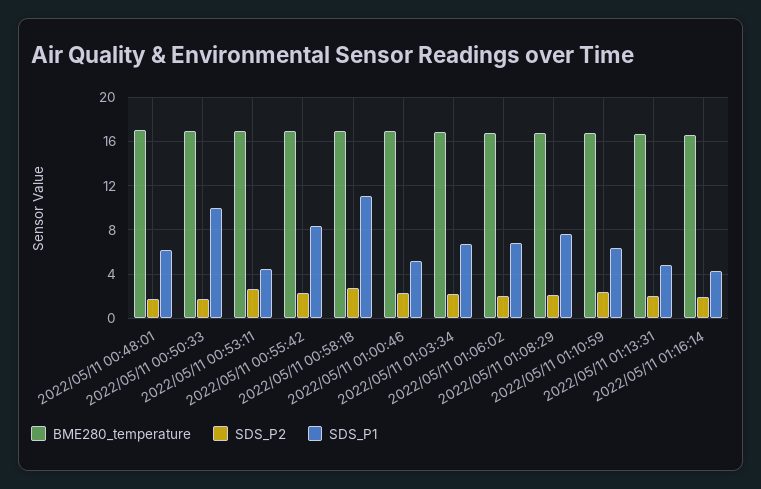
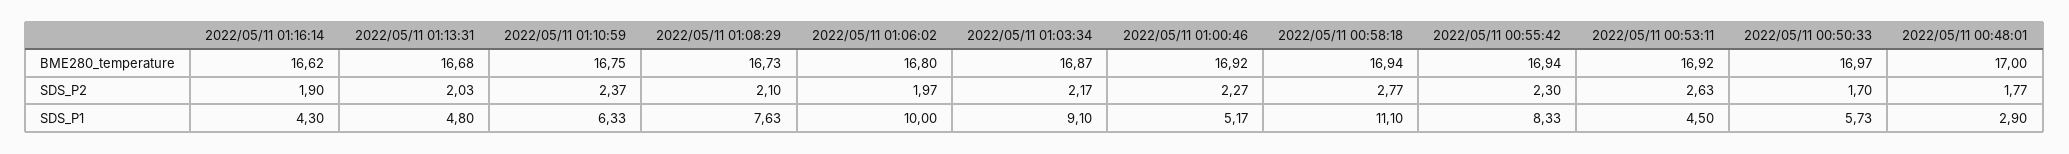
SDS_P1, 2022/05/11 00:48:01: 6 -> 2.9
SDS_P1, 2022/05/11 00:50:33: 10 -> 5.73
SDS_P1, 2022/05/11 01:03:34: 7 -> 9.1
SDS_P1, 2022/05/11 01:06:02: 7 -> 10

